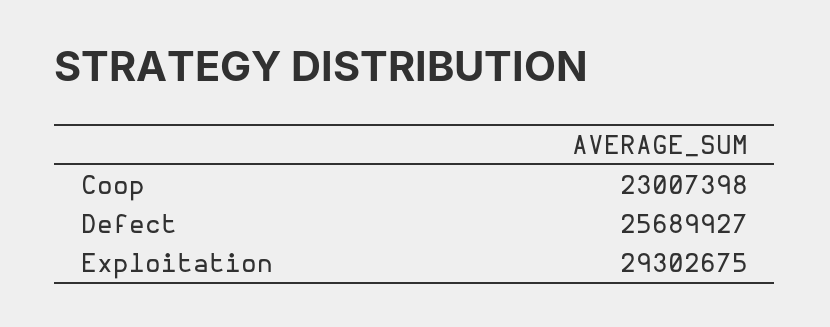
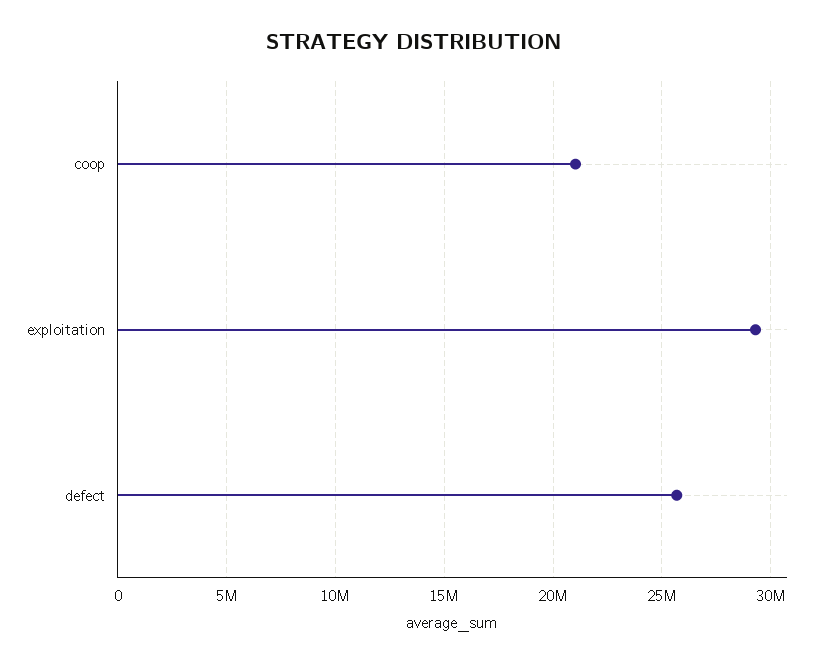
Coop: 23007398 -> 21000000

